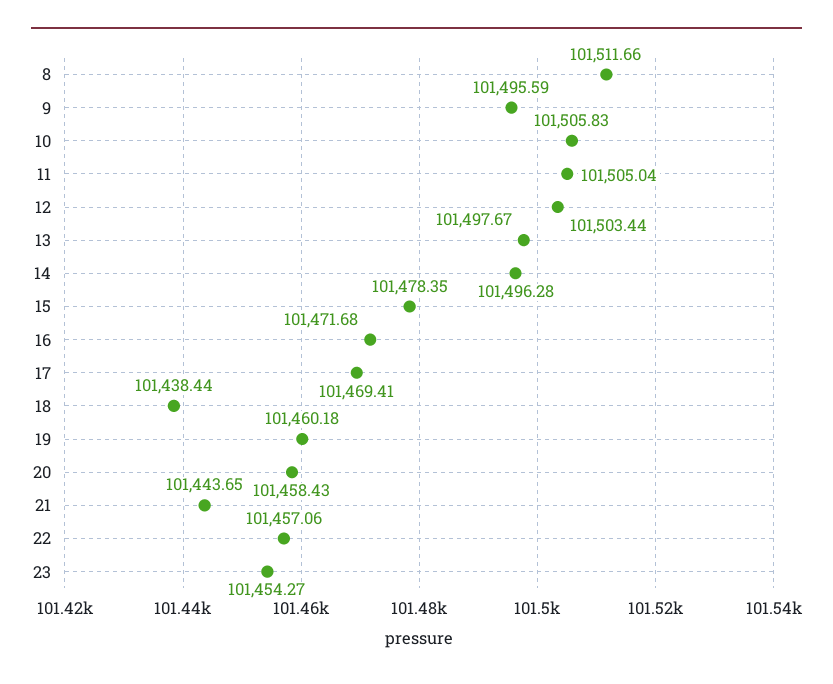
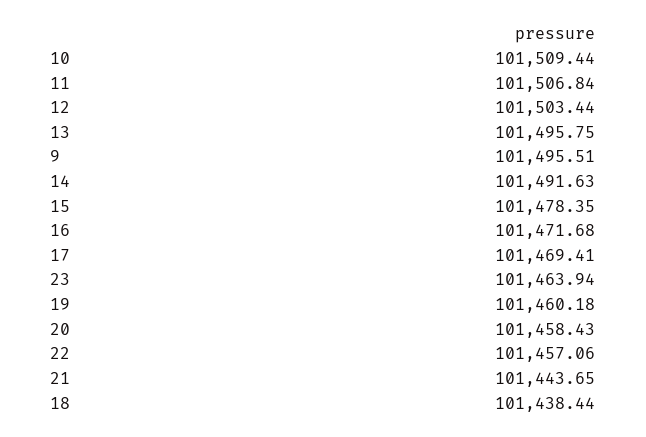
8: 101511.66 -> none
9: 101495.59 -> 101495.51
10: 101505.83 -> 101509.44
11: 101505.04 -> 101506.84
13: 101497.67 -> 101495.75
14: 101496.28 -> 101491.63
23: 101454.27 -> 101463.94

